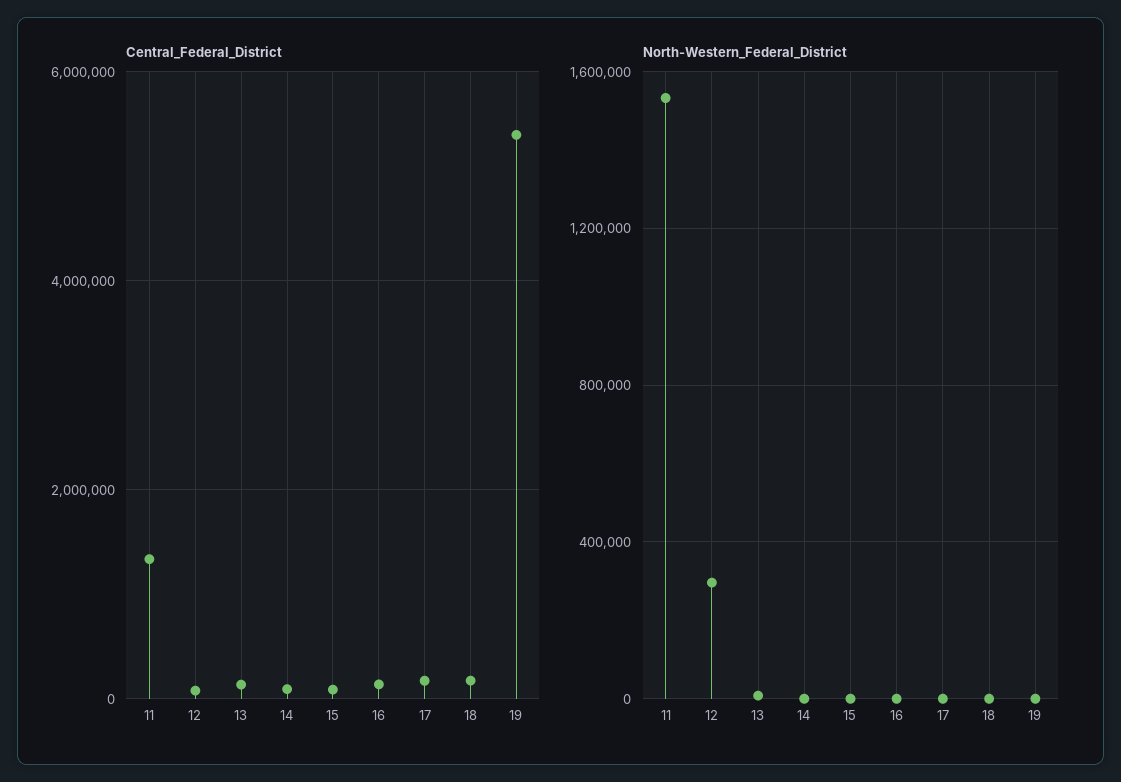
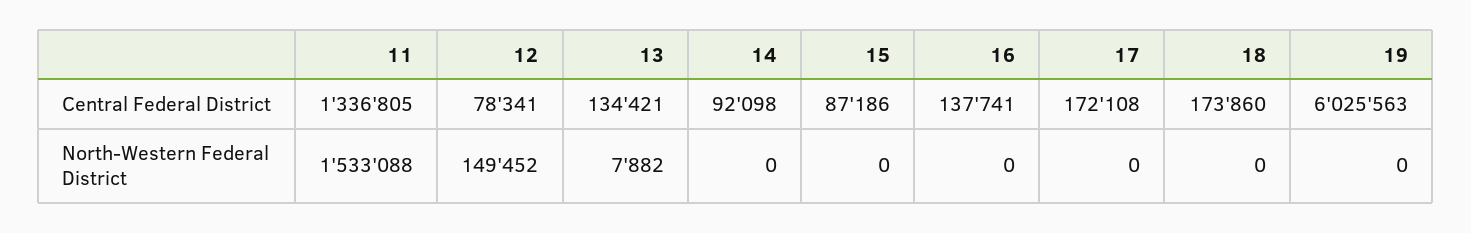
Central_Federal_District, 19: 5400000 -> 6025563
North-Western_Federal_District, 12: 300000 -> 149452

